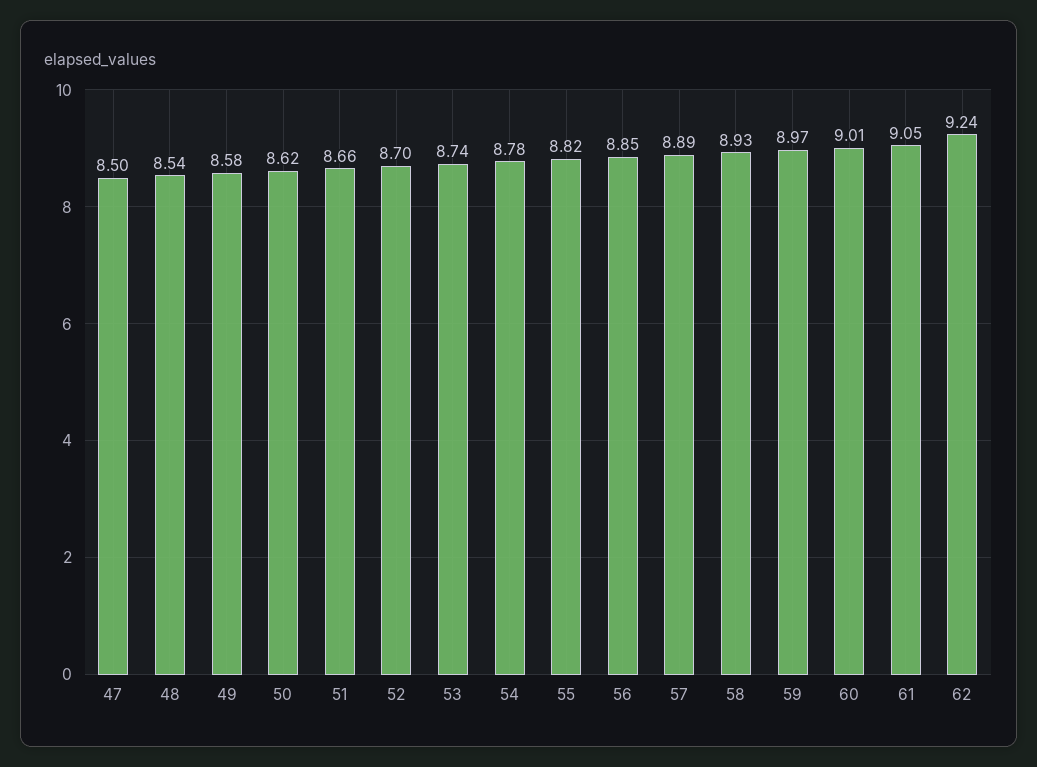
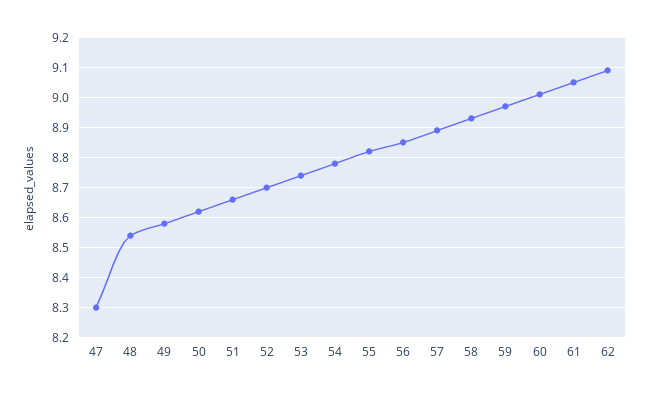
47: 8.5 -> 8.3
62: 9.24 -> 9.1

